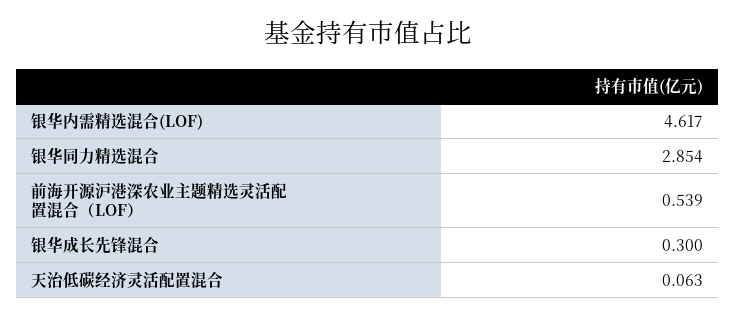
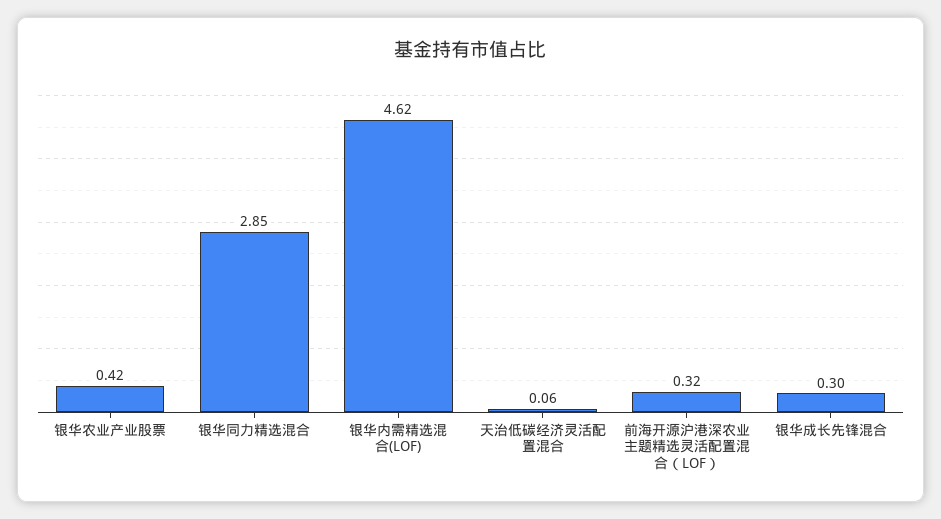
前海开源沪港深农业主题精选灵活配置混合（LOF）: 0.539 -> 0.32
银华农业产业股票: none -> 0.42

